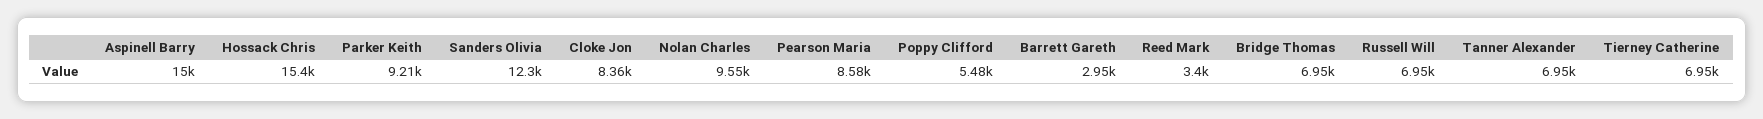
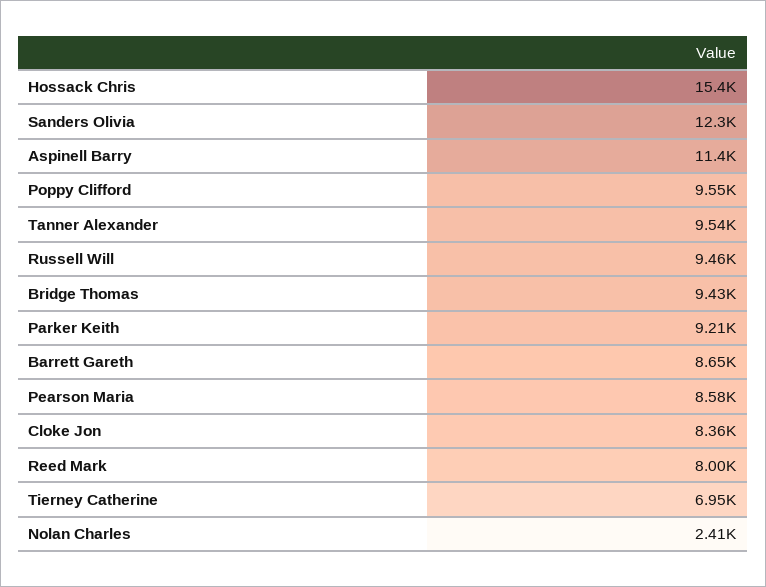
Aspinell Barry: 15000 -> 11400
Nolan Charles: 9550 -> 2410
Poppy Clifford: 5480 -> 9550
Barrett Gareth: 2950 -> 8650
Reed Mark: 3400 -> 8000
Bridge Thomas: 6950 -> 9430
Russell Will: 6950 -> 9460
Tanner Alexander: 6950 -> 9540

